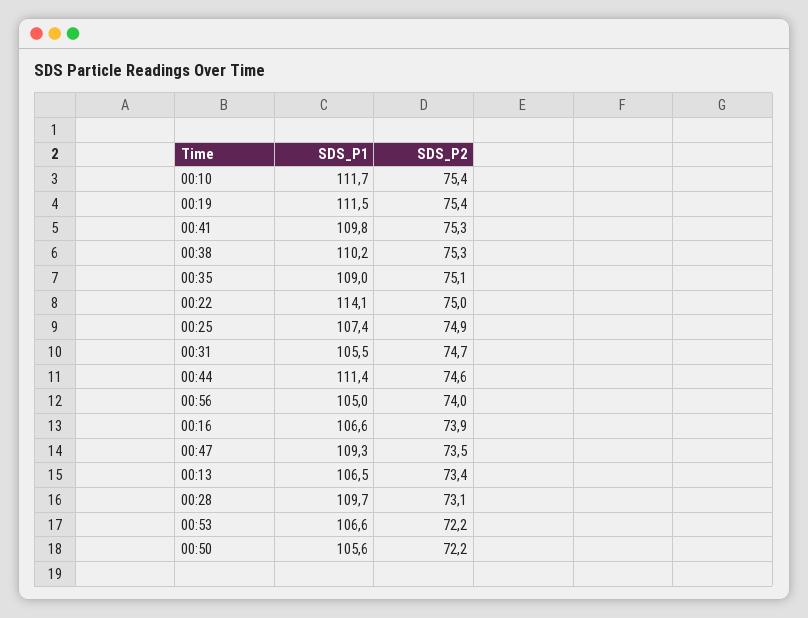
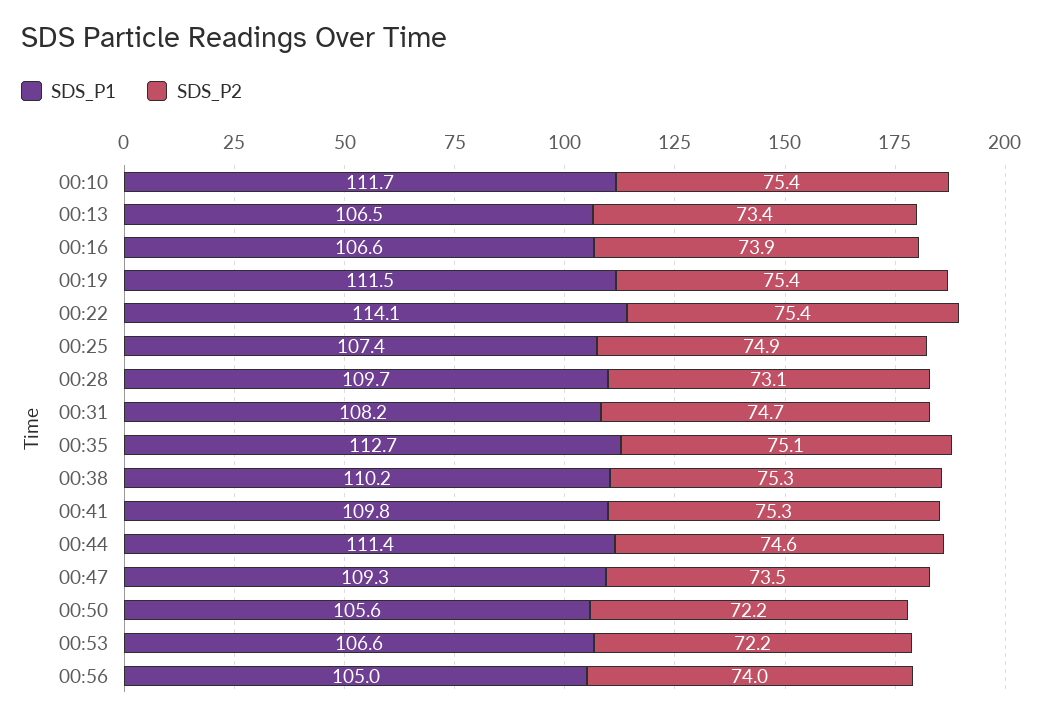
SDS_P1, 00:35: 109 -> 112.7
SDS_P2, 00:22: 75 -> 75.4
SDS_P1, 00:31: 105.5 -> 108.2

